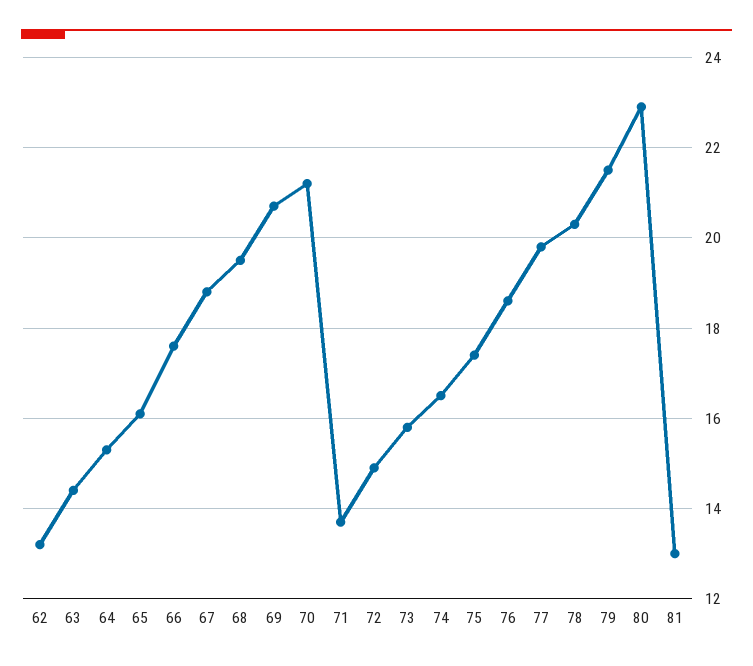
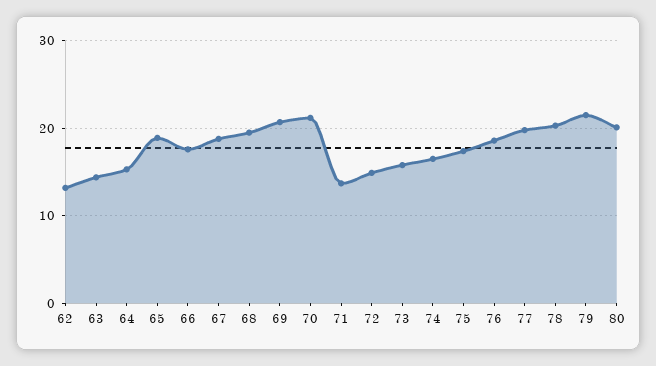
65: 16 -> 19
80: 23 -> 20
81: 13 -> none

